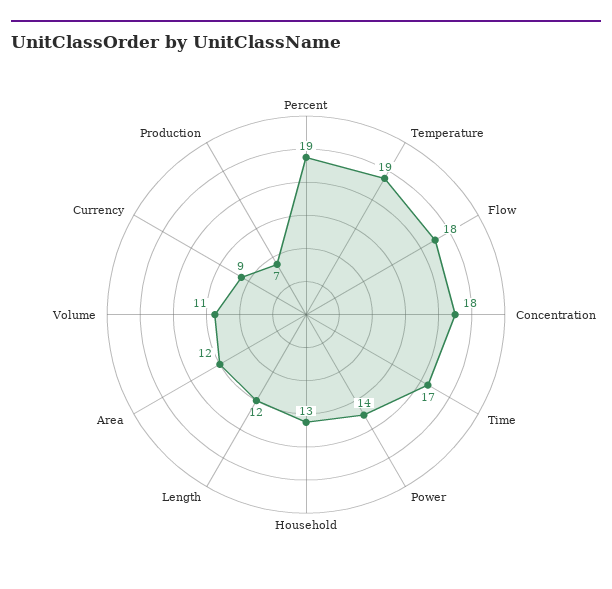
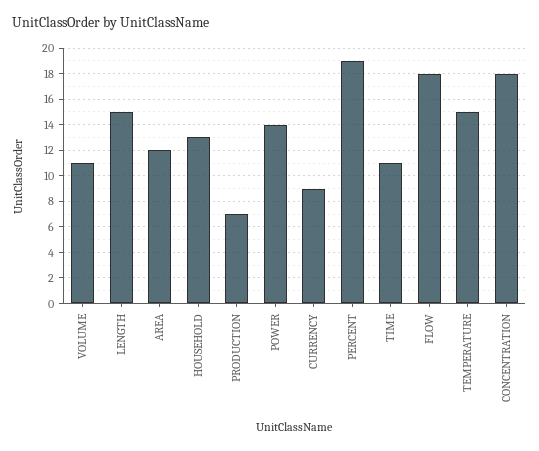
Temperature: 19 -> 15
Time: 17 -> 11
Length: 12 -> 15

